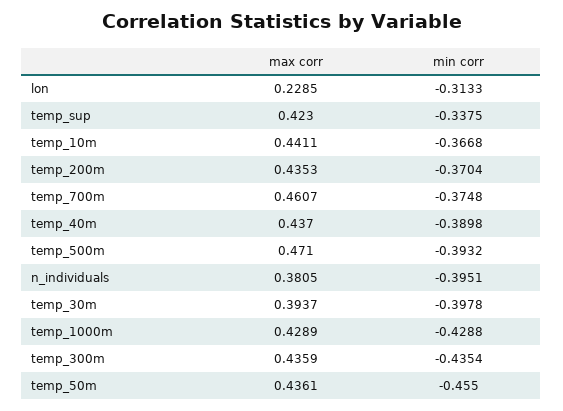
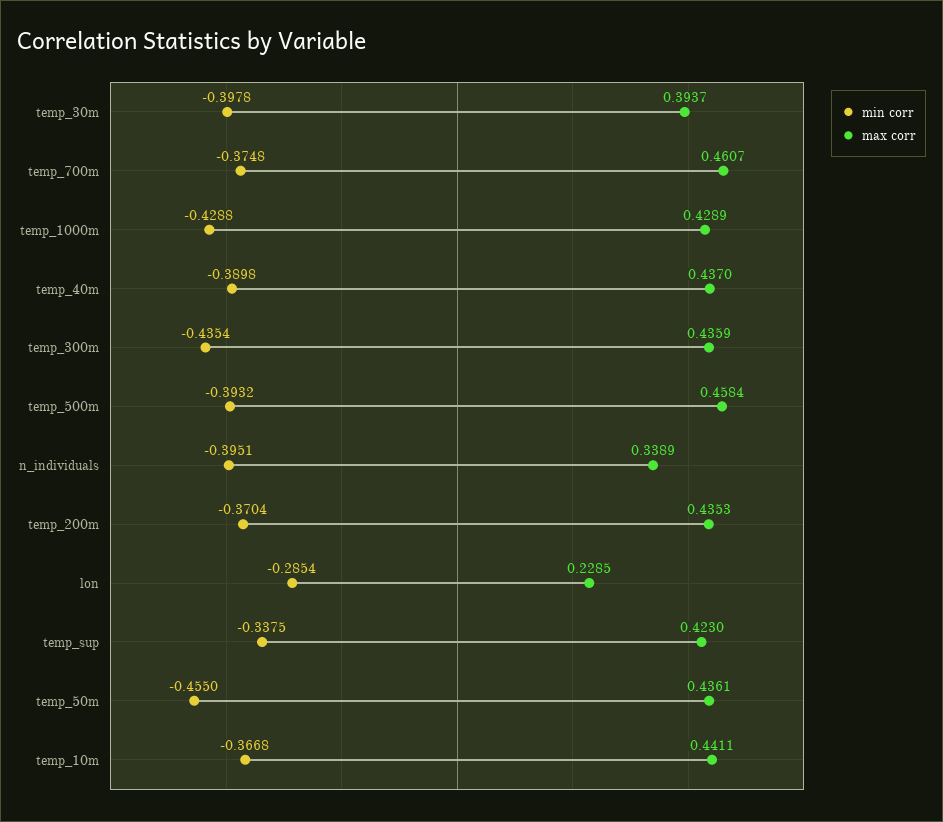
min corr, lon: -0.3133 -> -0.2854
max corr, temp_500m: 0.471 -> 0.4584
max corr, n_individuals: 0.3805 -> 0.3389

